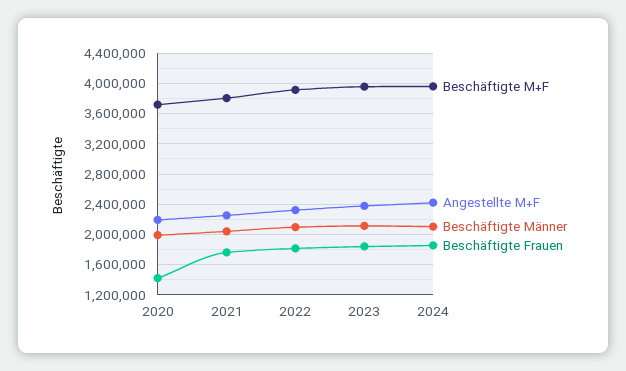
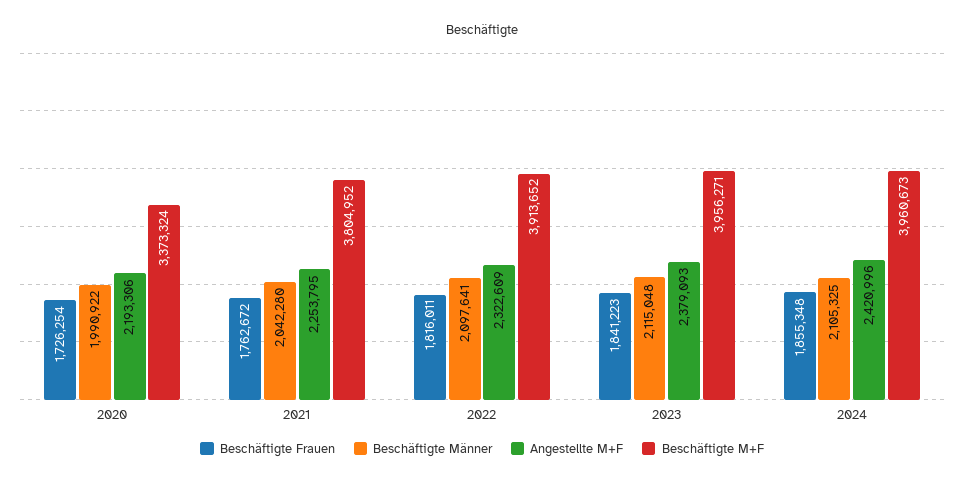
Beschäftigte M+F, 2020: 3700000 -> 3373324
Beschäftigte Frauen, 2020: 1400000 -> 1726254

